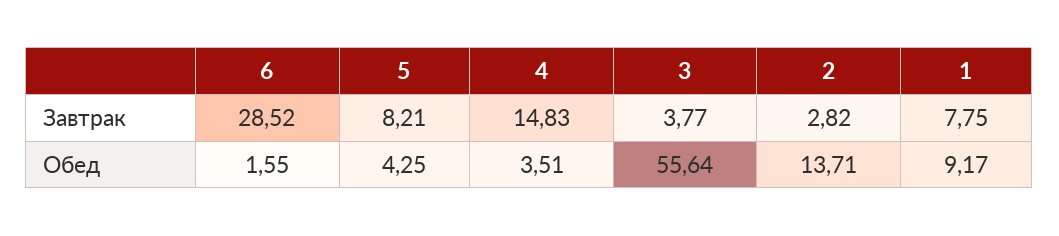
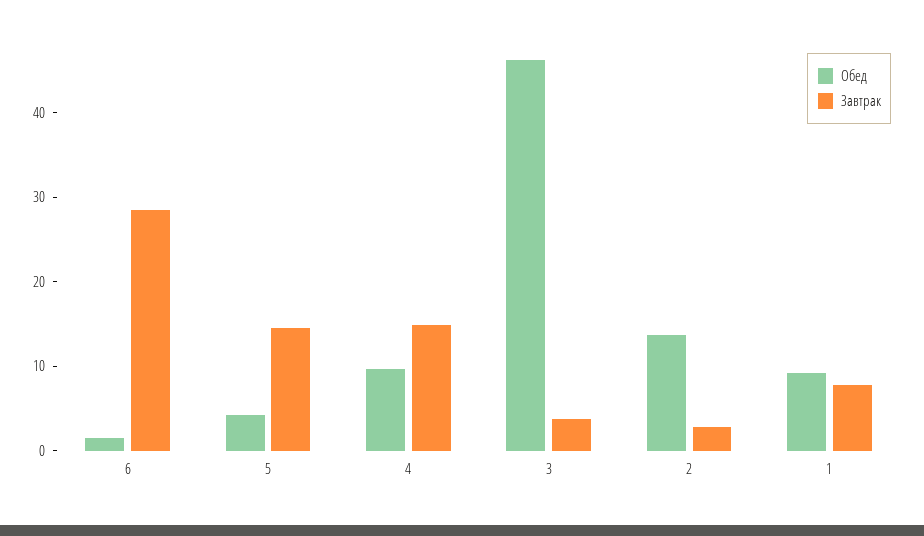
Завтрак, 5: 8.21 -> 14
Обед, 4: 3.51 -> 10
Обед, 3: 55.64 -> 46

